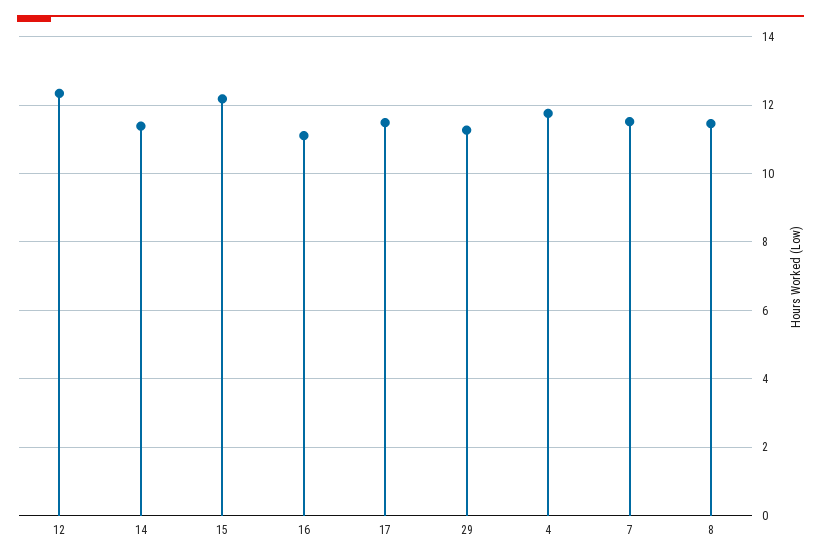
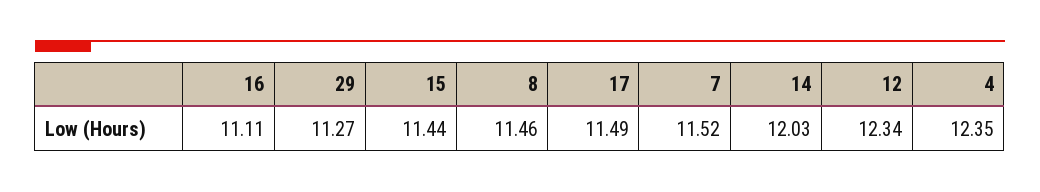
14: 11.4 -> 12.03
15: 12.2 -> 11.44
4: 11.8 -> 12.35

